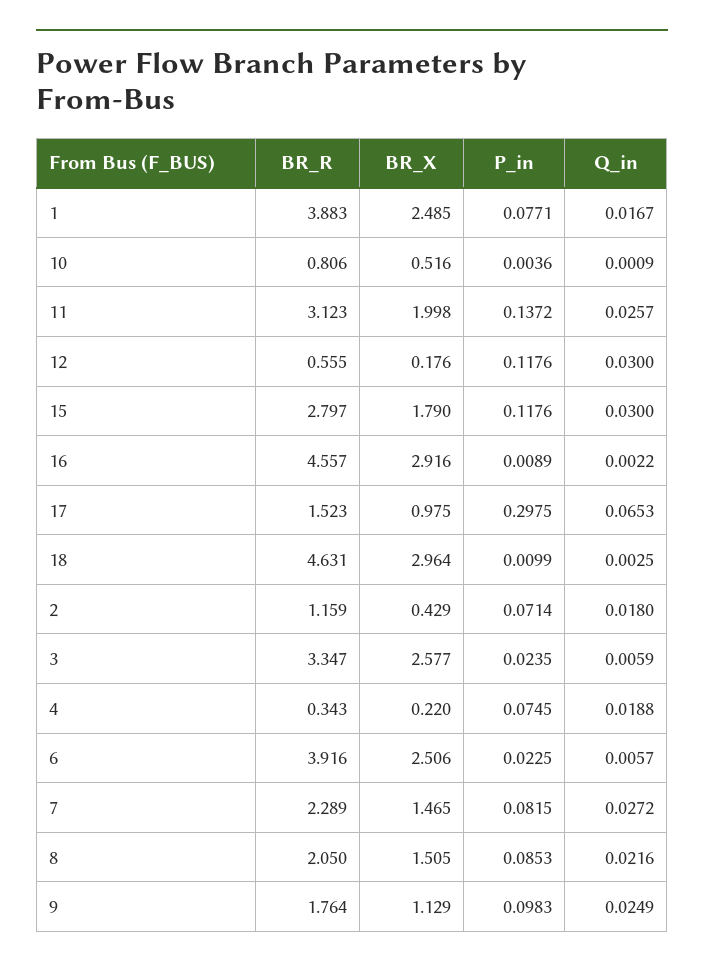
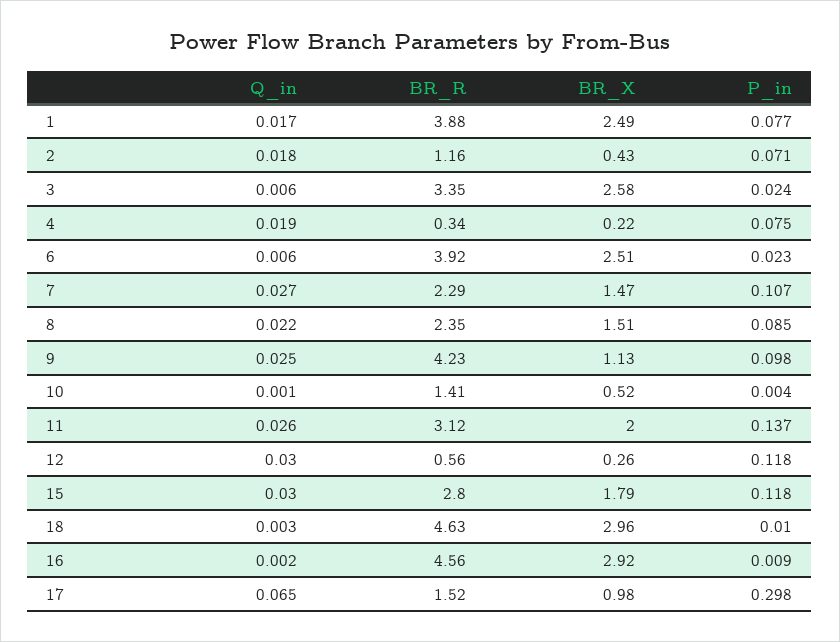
BR_R, 10: 0.806 -> 1.41
BR_X, 12: 0.176 -> 0.26
P_in, 7: 0.0815 -> 0.107
BR_R, 8: 2.05 -> 2.35
BR_R, 9: 1.764 -> 4.23

